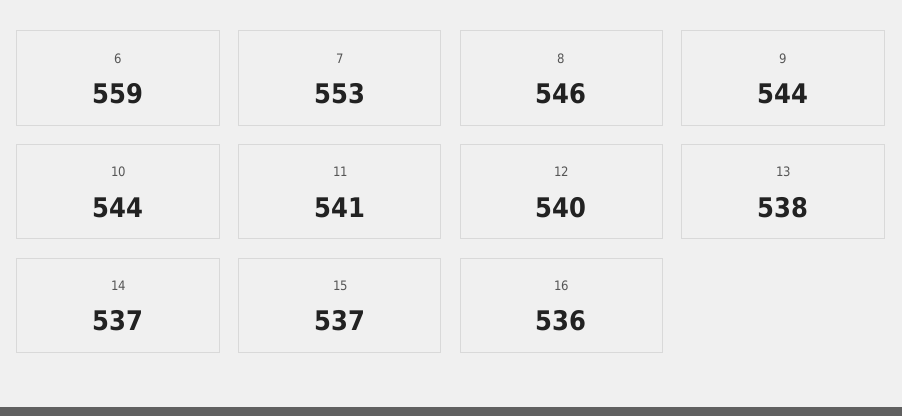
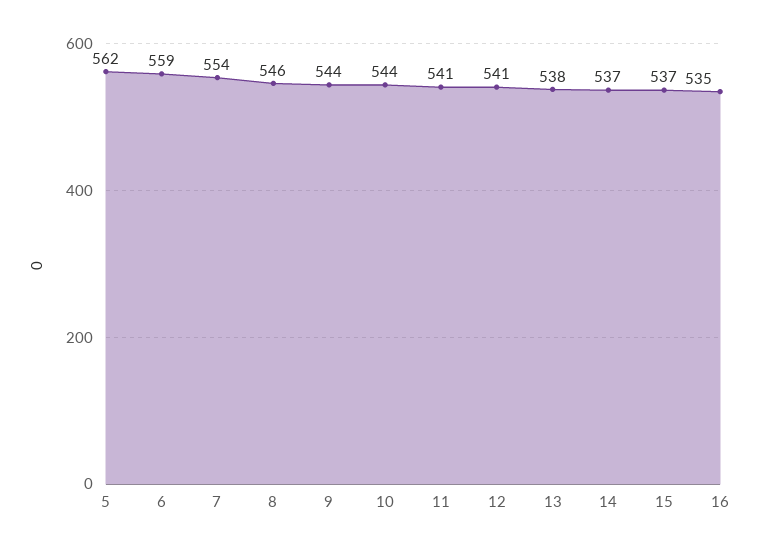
7: 553 -> 554
12: 540 -> 541
16: 536 -> 535
5: none -> 562

